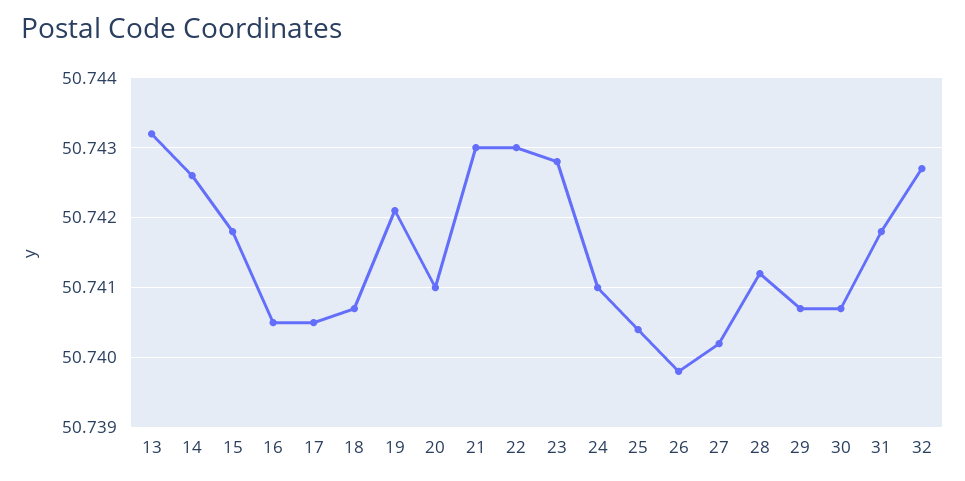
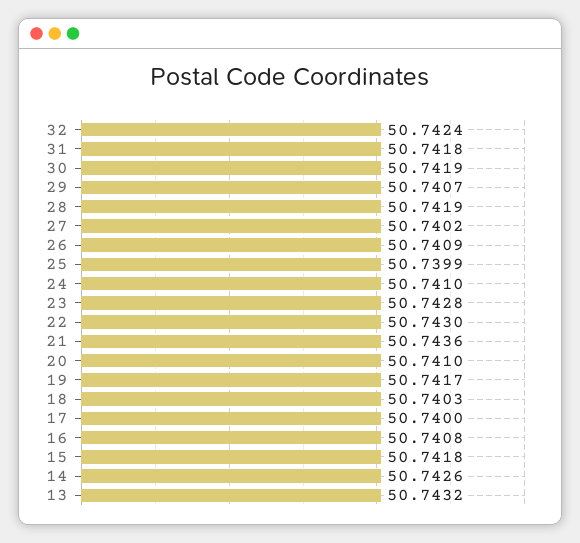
16: 50.7405 -> 50.7408
17: 50.7405 -> 50.74
18: 50.7407 -> 50.7403
19: 50.7421 -> 50.7417
21: 50.743 -> 50.7436
25: 50.7404 -> 50.7399
26: 50.7398 -> 50.7409
28: 50.7412 -> 50.7419
30: 50.7407 -> 50.7419
32: 50.7427 -> 50.7424

